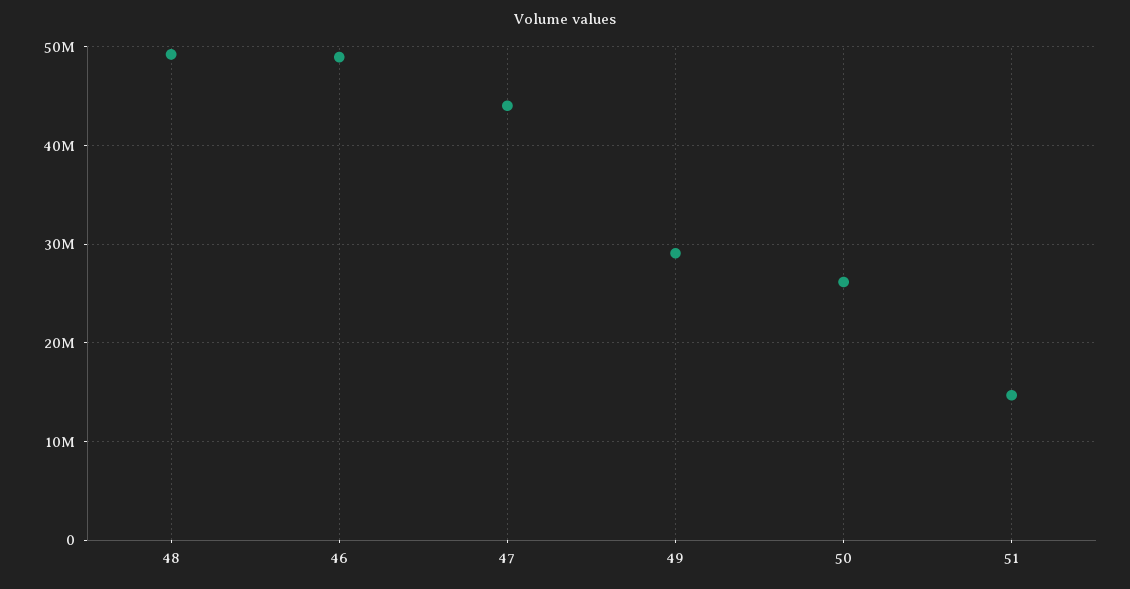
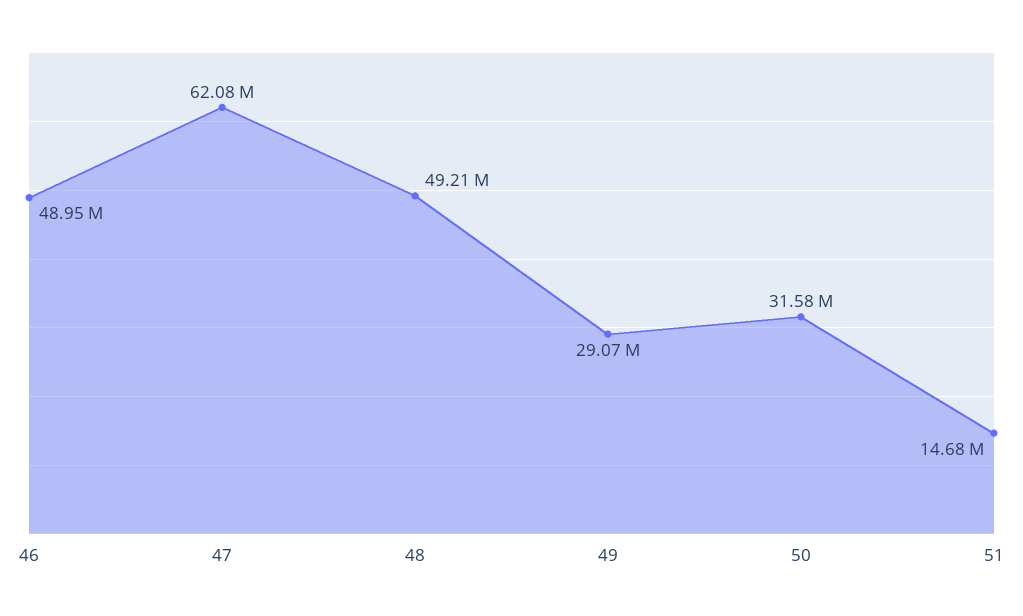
47: 44000000 -> 62080000
50: 26000000 -> 31580000

